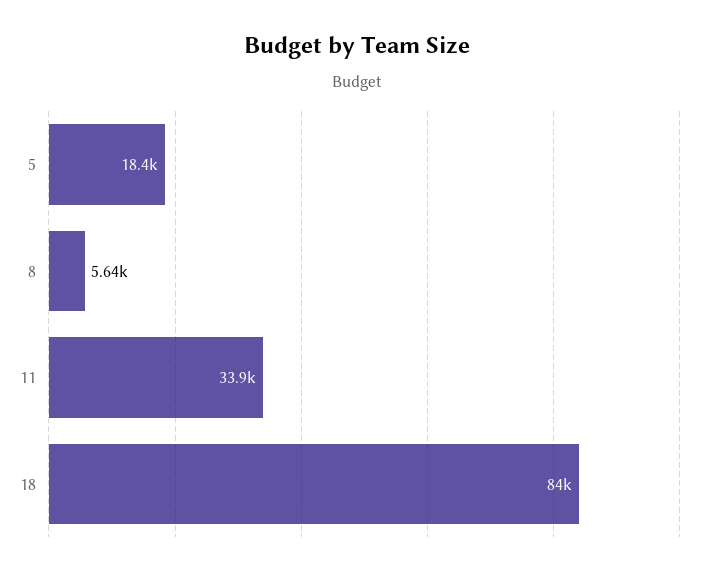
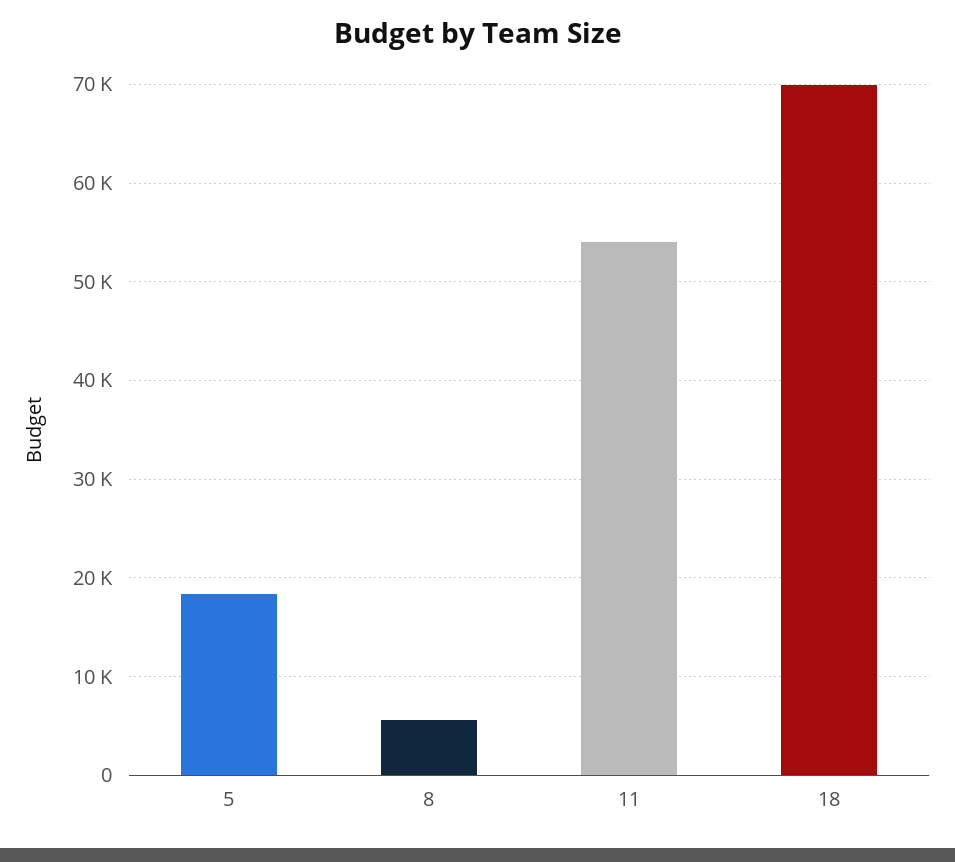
11: 33900 -> 54000
18: 84000 -> 70000

